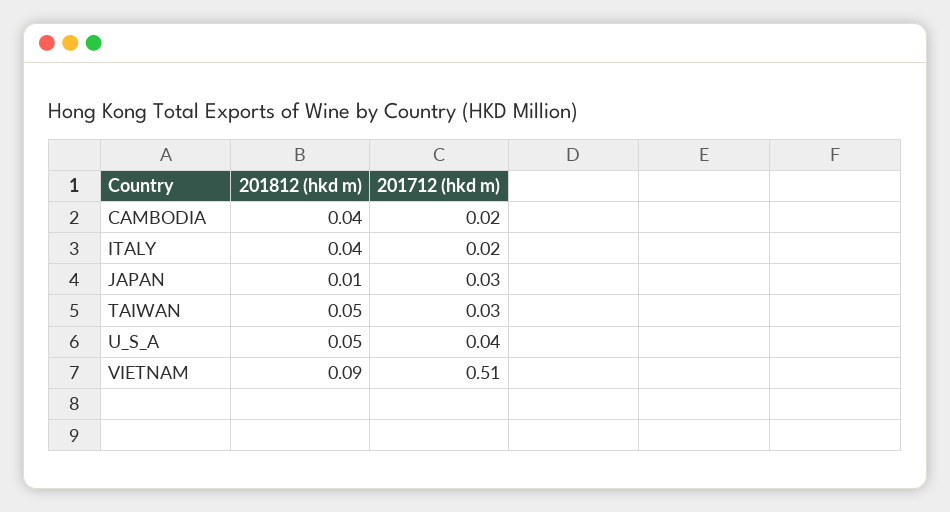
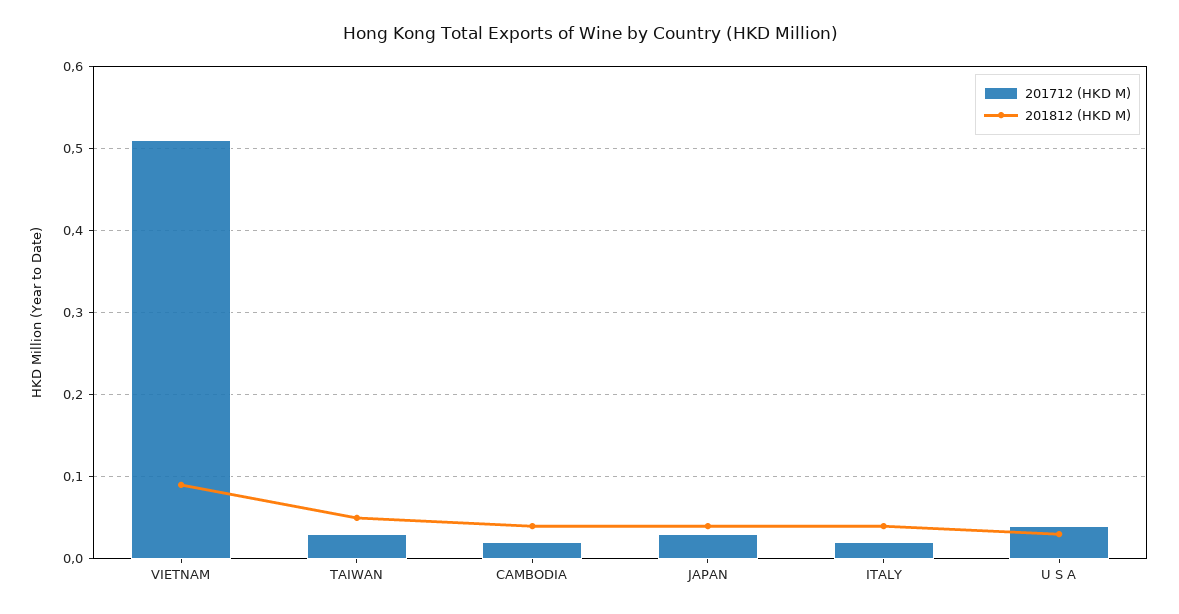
201812 (hkd m), JAPAN: 0.01 -> 0.04
201812 (hkd m), U_S_A: 0.05 -> 0.03

